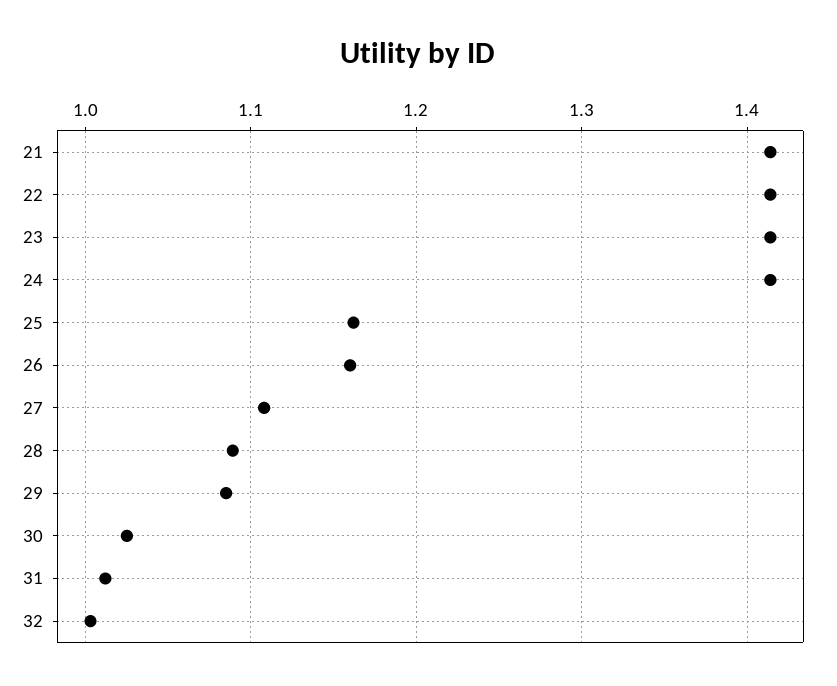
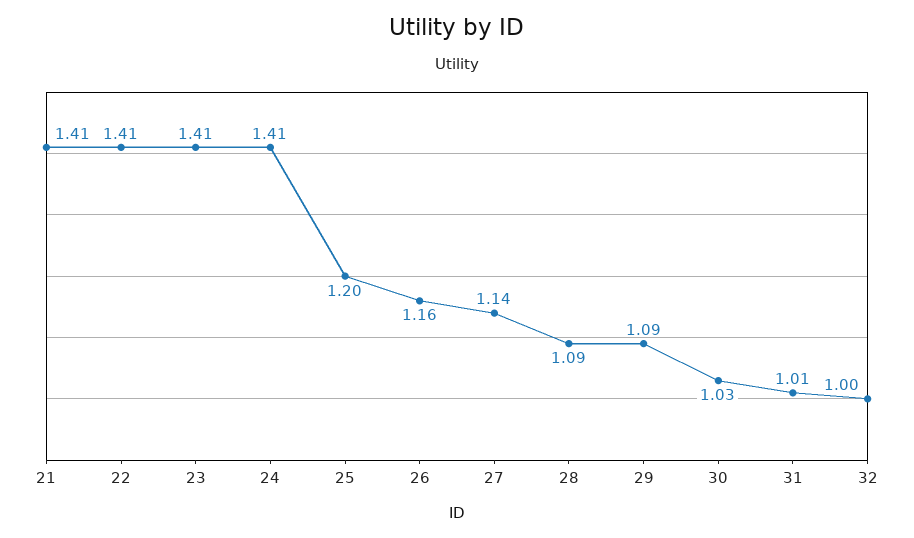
25: 1.16 -> 1.2
27: 1.11 -> 1.14

